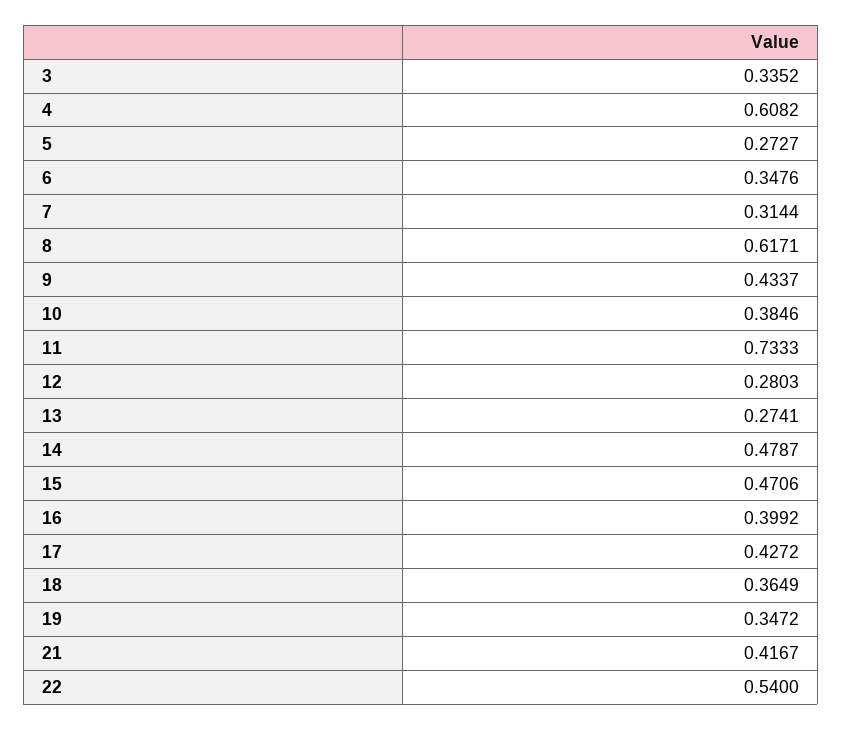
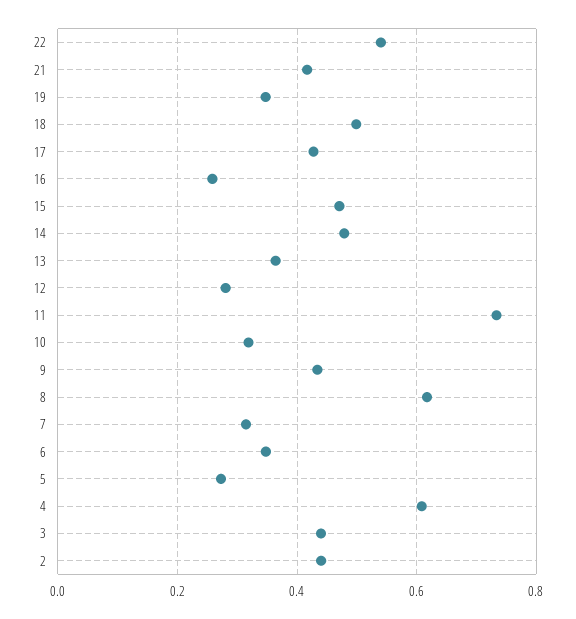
3: 0.3352 -> 0.44
10: 0.3846 -> 0.32
13: 0.2741 -> 0.36
16: 0.3992 -> 0.26
18: 0.3649 -> 0.5
2: none -> 0.44

